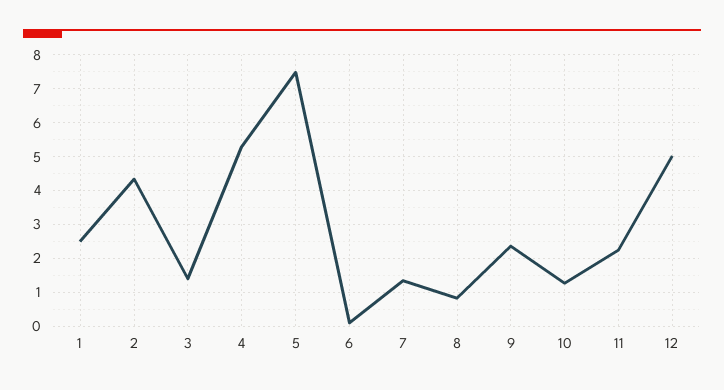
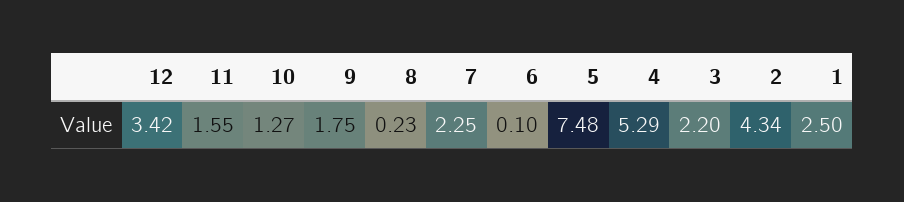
3: 1.4 -> 2.2
7: 1.4 -> 2.25
8: 0.8 -> 0.23
9: 2.4 -> 1.75
11: 2.2 -> 1.55
12: 5 -> 3.42

